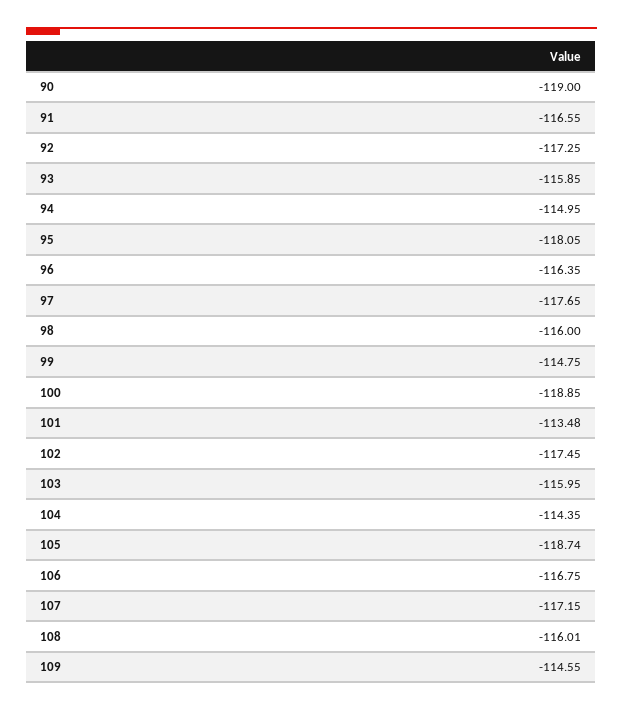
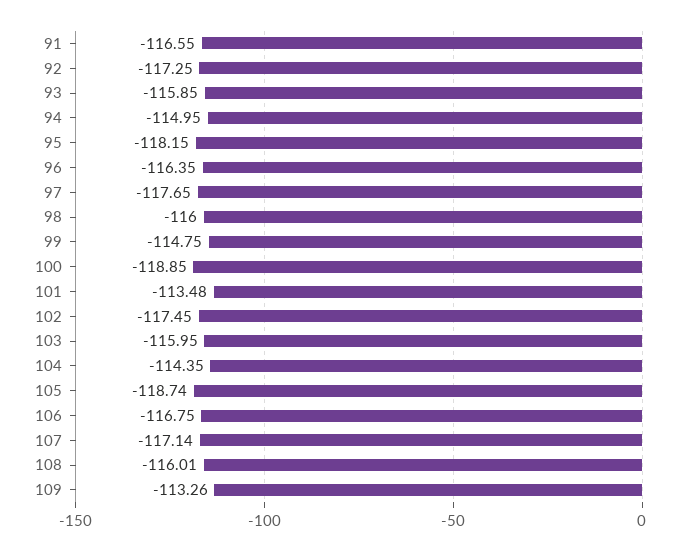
90: -119 -> none
95: -118.05 -> -118.15
107: -117.15 -> -117.14
109: -114.55 -> -113.26

